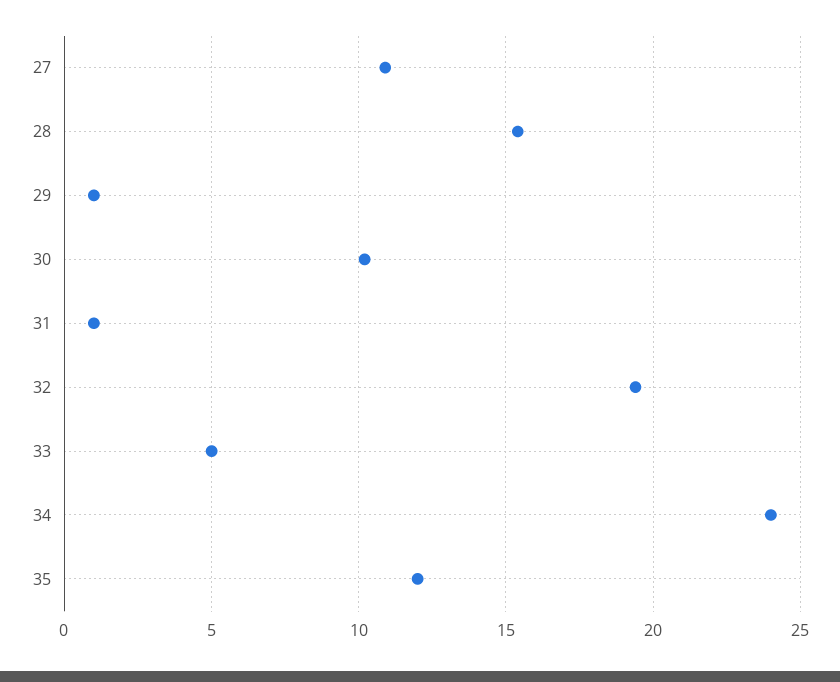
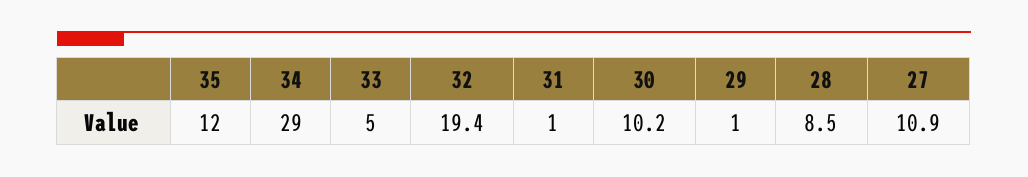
28: 15.5 -> 8.5
34: 24 -> 29

